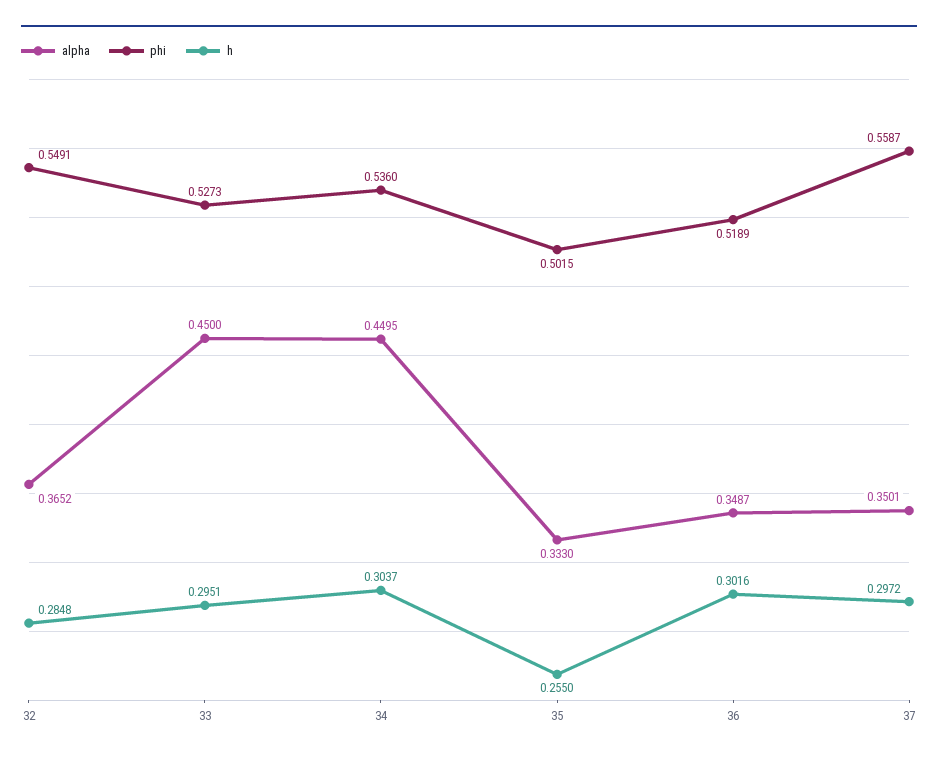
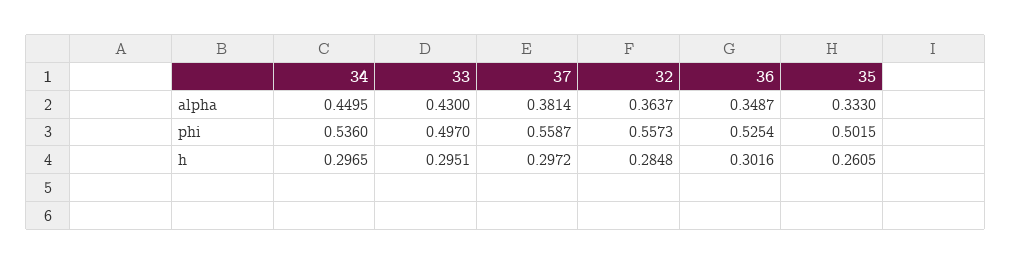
alpha, 32: 0.3652 -> 0.3637
phi, 32: 0.5491 -> 0.5573
alpha, 33: 0.45 -> 0.43
phi, 33: 0.5273 -> 0.497
h, 34: 0.3037 -> 0.2965
h, 35: 0.255 -> 0.2605
phi, 36: 0.5189 -> 0.5254
alpha, 37: 0.3501 -> 0.3814

